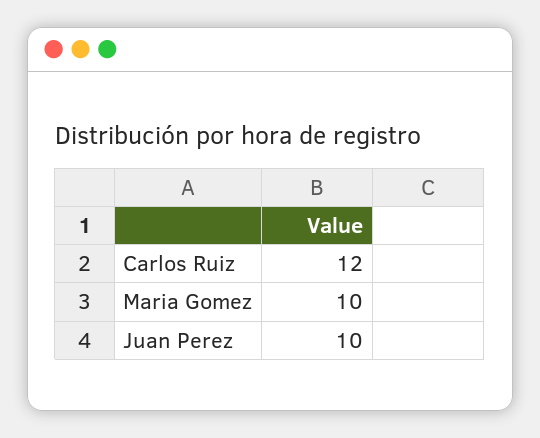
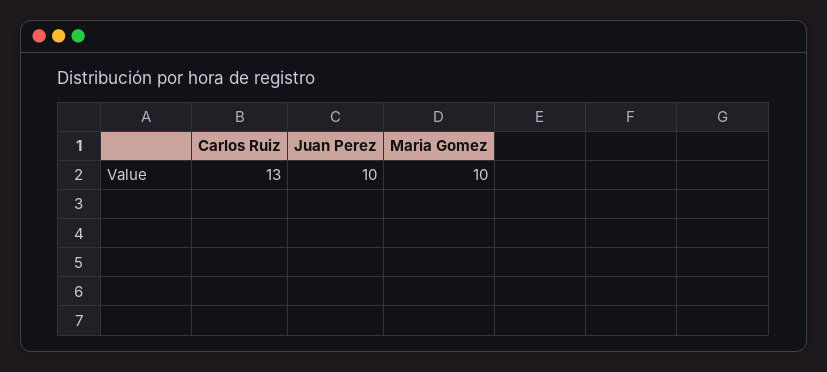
Carlos Ruiz: 12 -> 13

